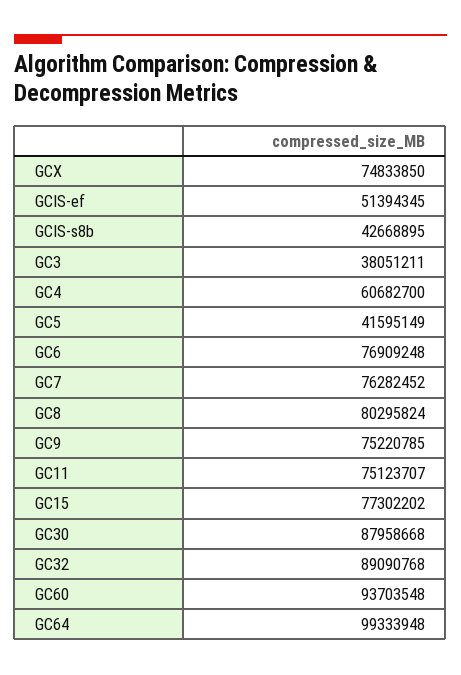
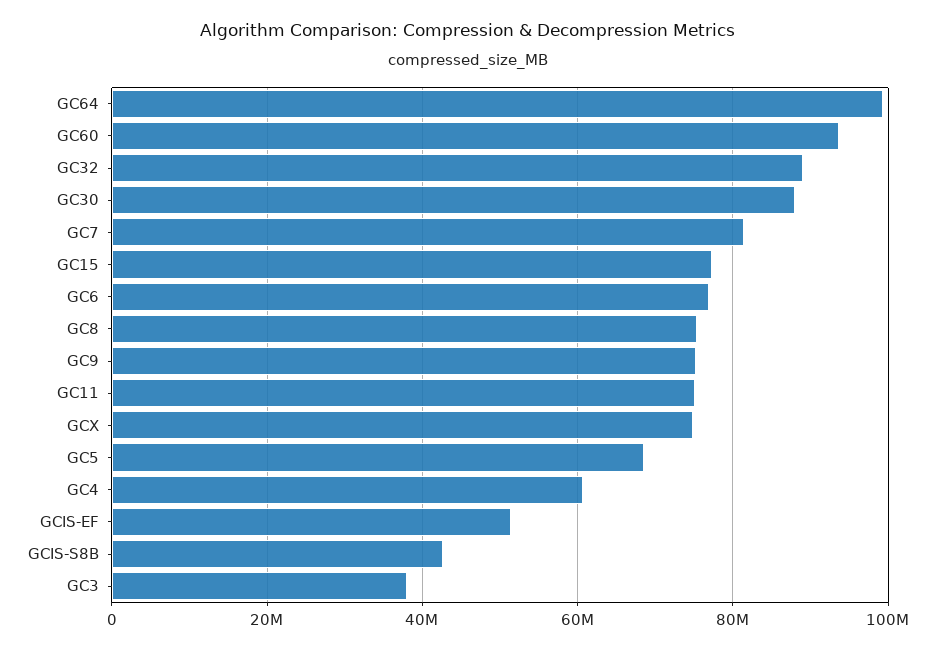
GC5: 41595149 -> 68000000
GC7: 76282452 -> 82000000
GC8: 80295824 -> 76000000

